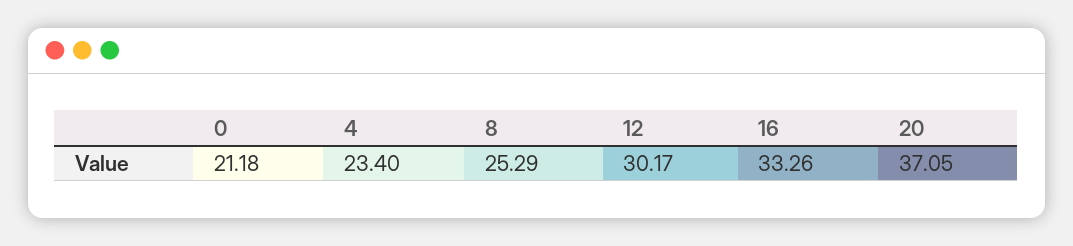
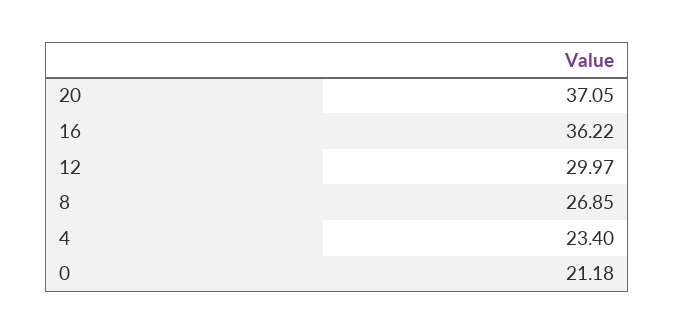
8: 25.29 -> 26.85
12: 30.17 -> 29.97
16: 33.26 -> 36.22

